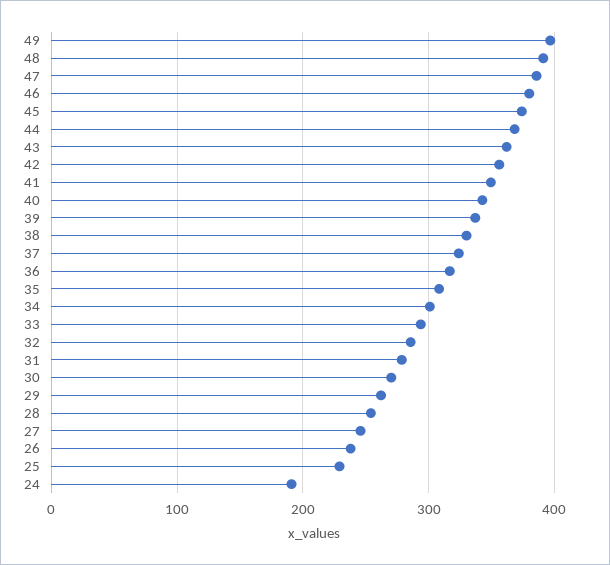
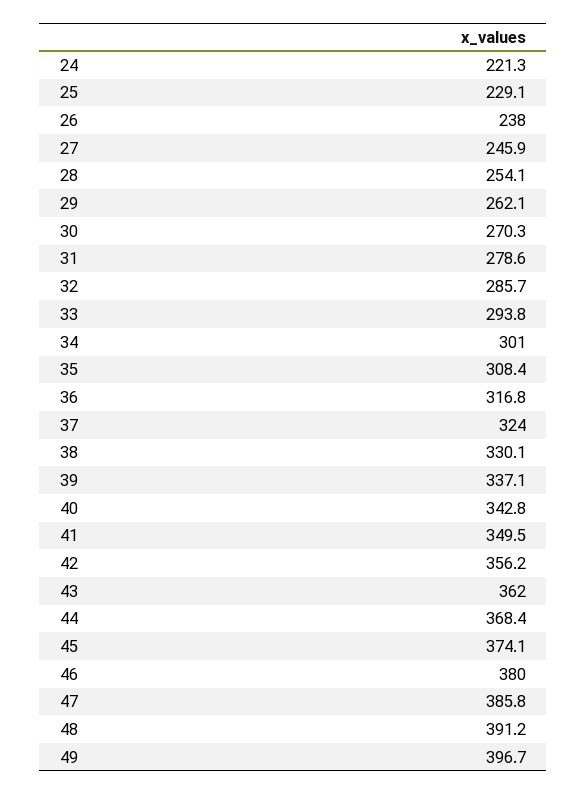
24: 190 -> 221.3

